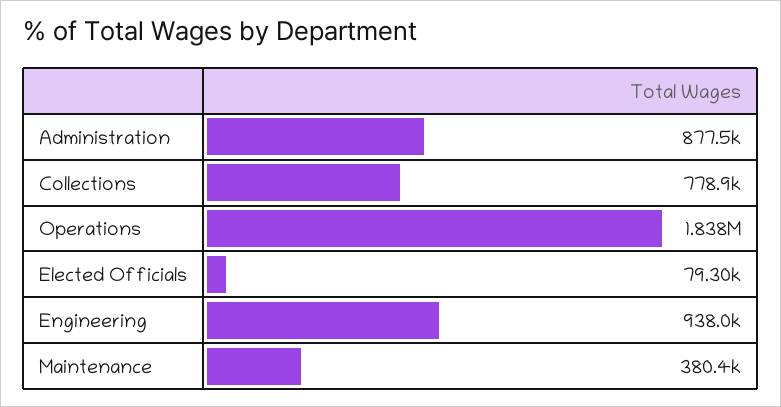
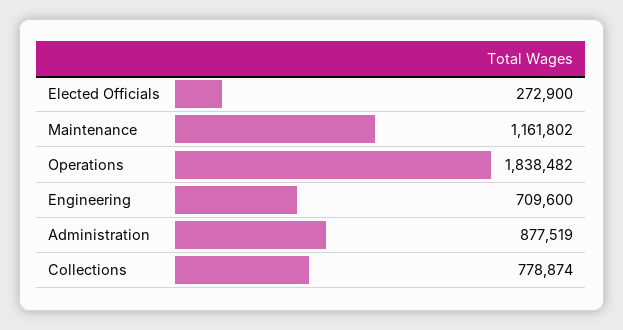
Elected Officials: 79300 -> 272900
Engineering: 938000 -> 709600
Maintenance: 380400 -> 1161802

